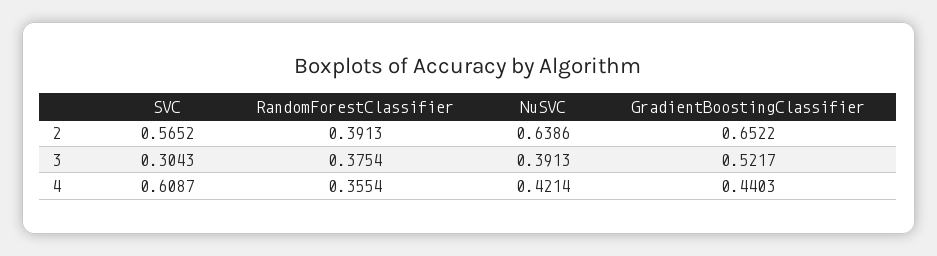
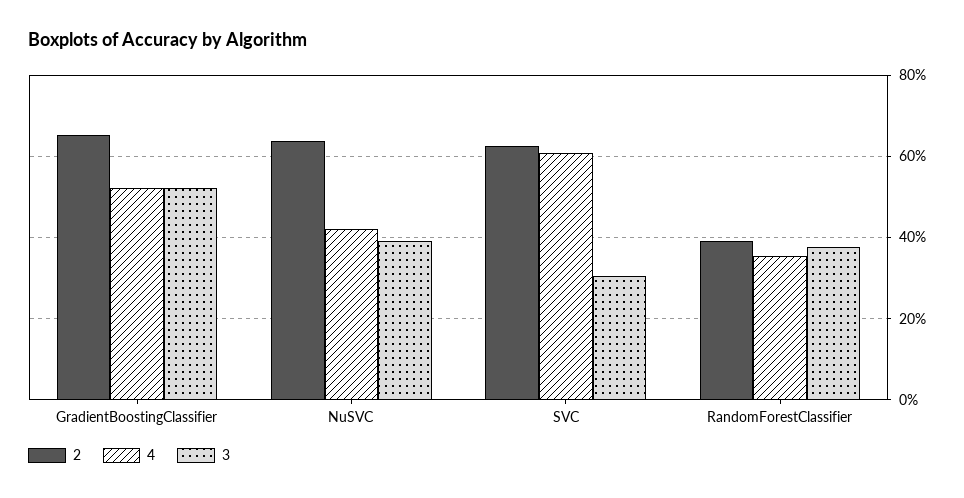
2, SVC: 0.5652 -> 0.62
4, GradientBoostingClassifier: 0.4403 -> 0.52

